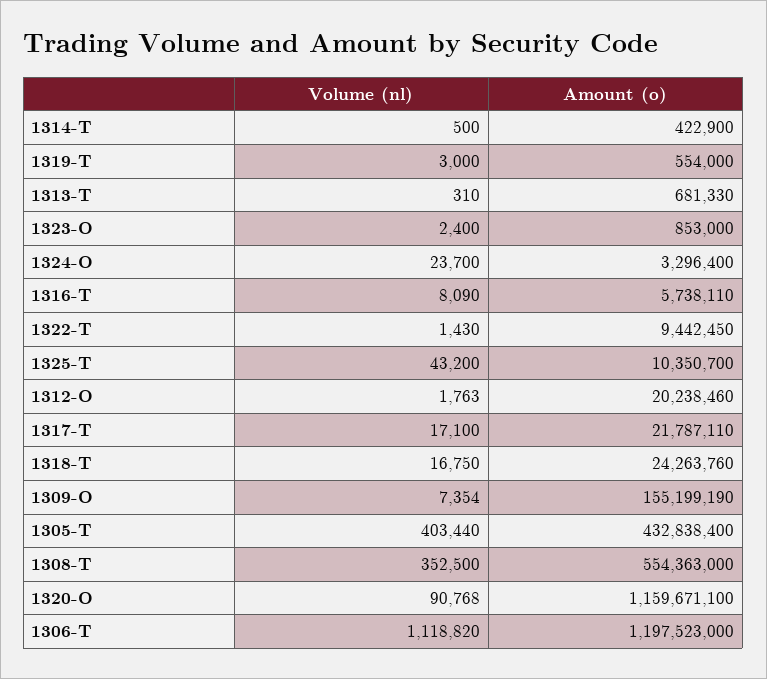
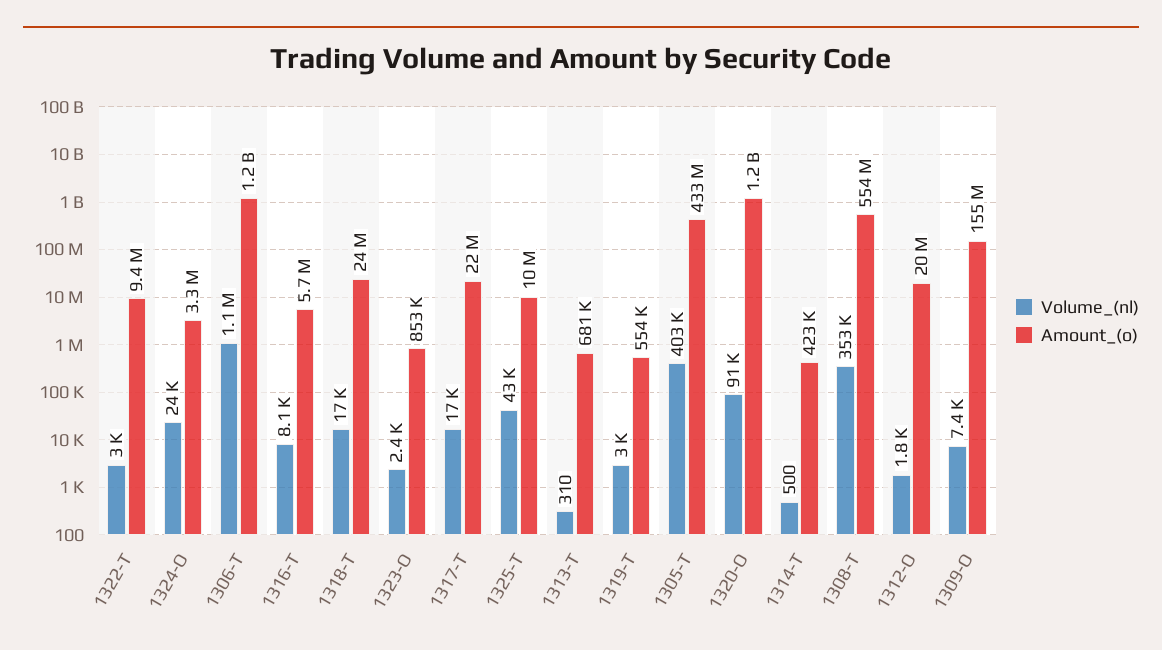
Volume (nl), 1322-T: 1430 -> 3000

